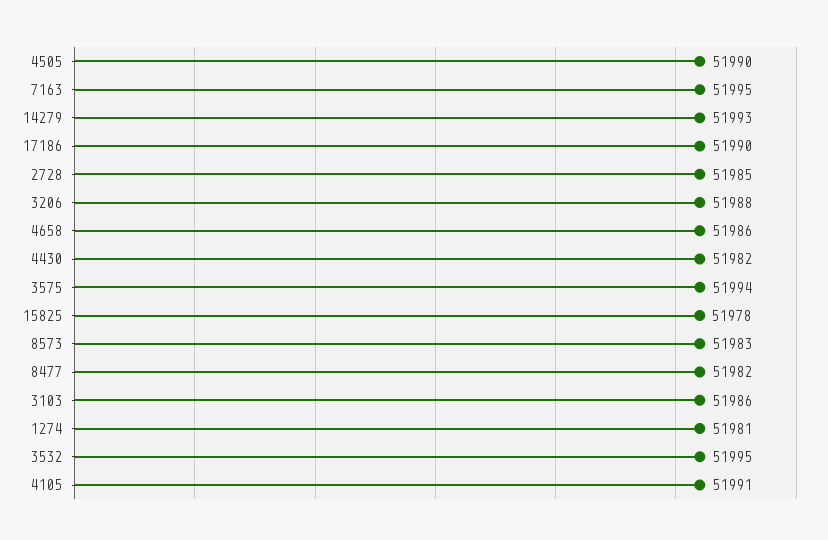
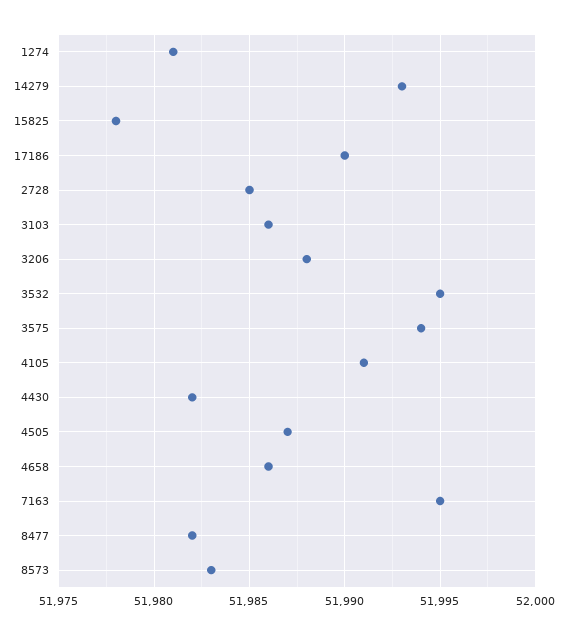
4505: 51990 -> 51987

